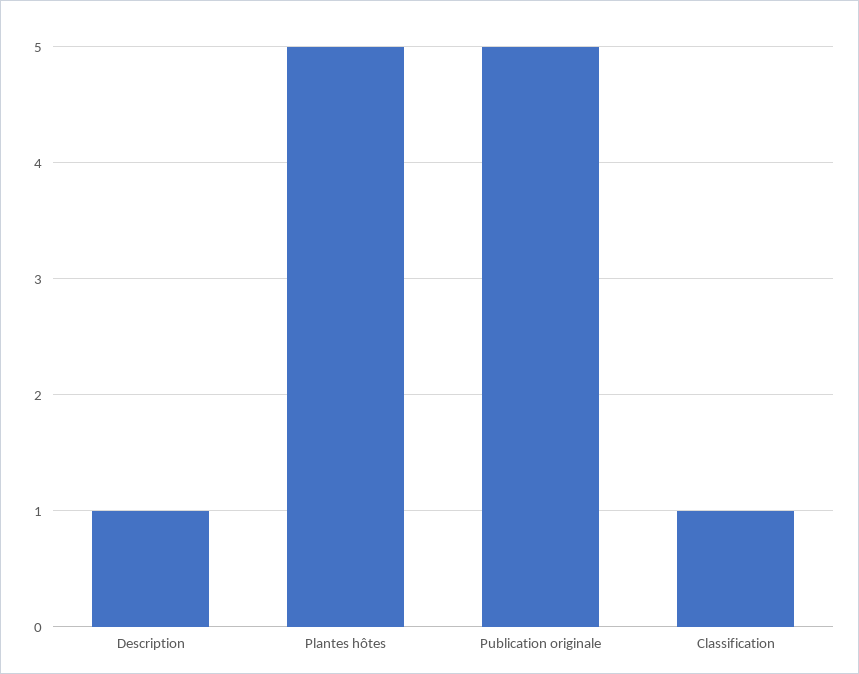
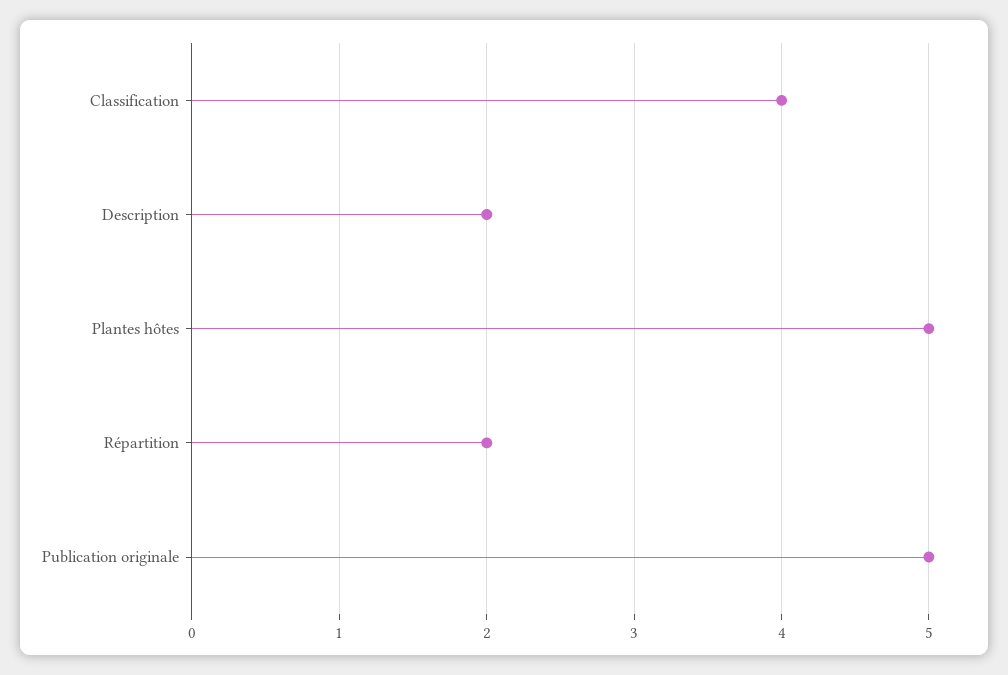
Description: 1 -> 2
Classification: 1 -> 4
Répartition: none -> 2

